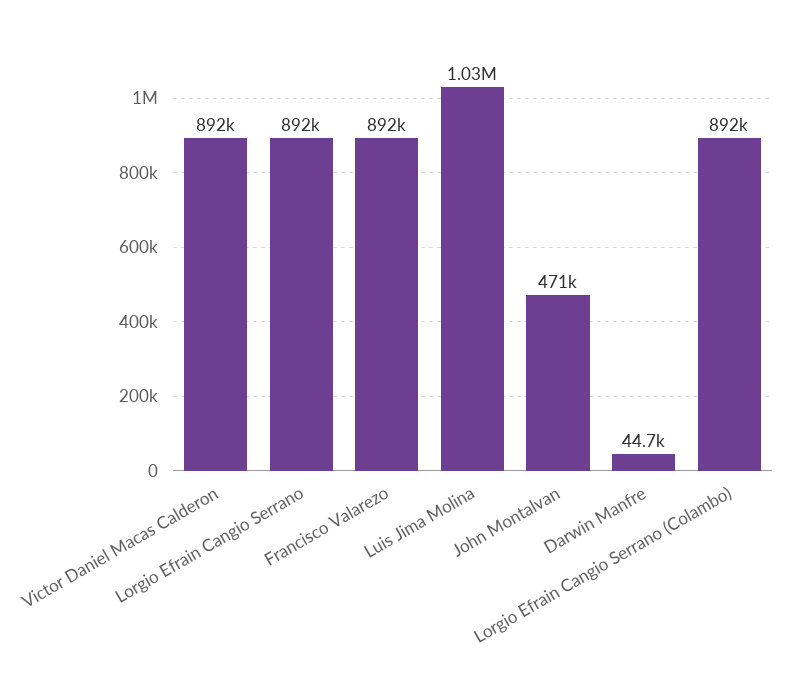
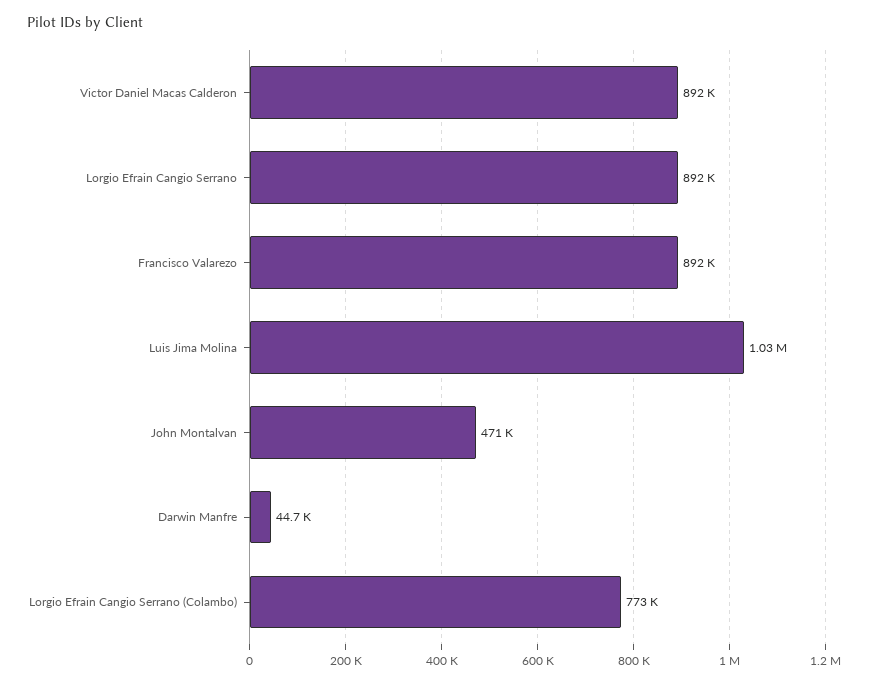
Lorgio Efrain Cangio Serrano (Colambo): 892000 -> 773000

